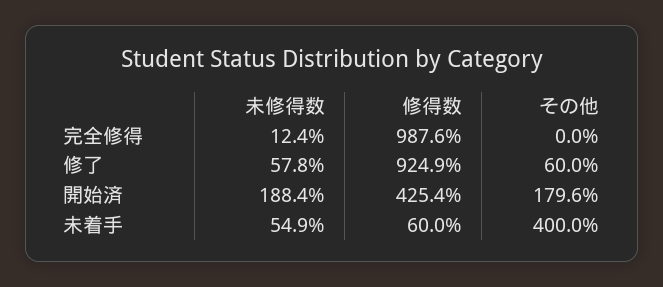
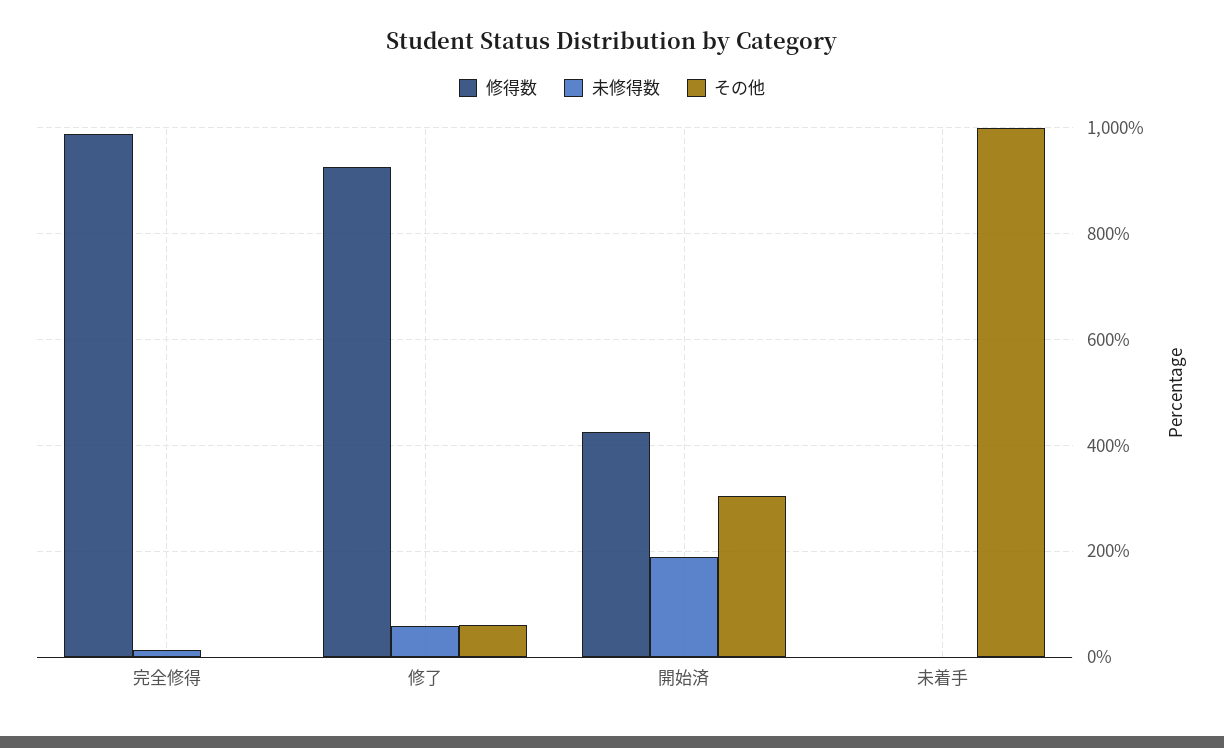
その他, 開始済: 179.6 -> 300
未修得数, 未着手: 54.9 -> 0
修得数, 未着手: 60 -> 0
その他, 未着手: 400 -> 1000

